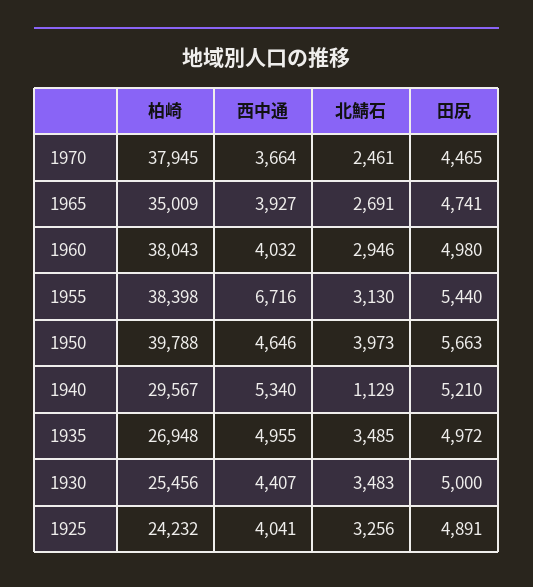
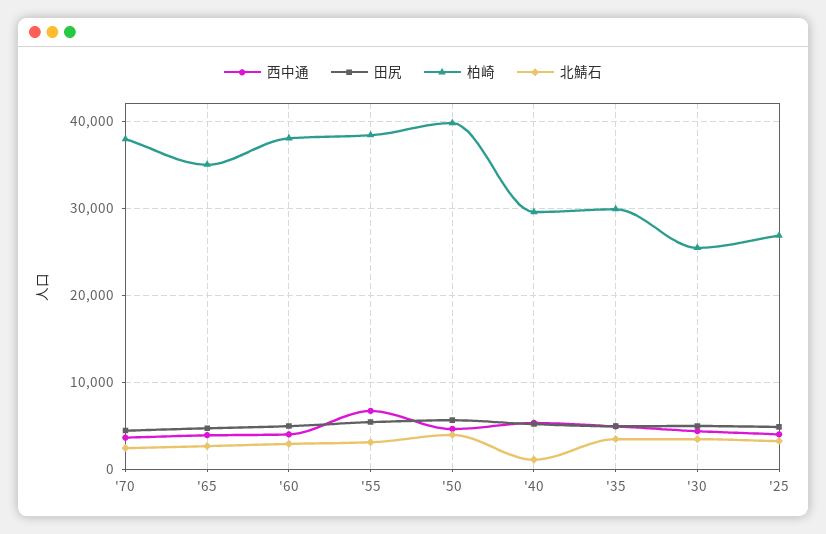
柏崎, 1935: 26948 -> 30000
柏崎, 1925: 24232 -> 27000

